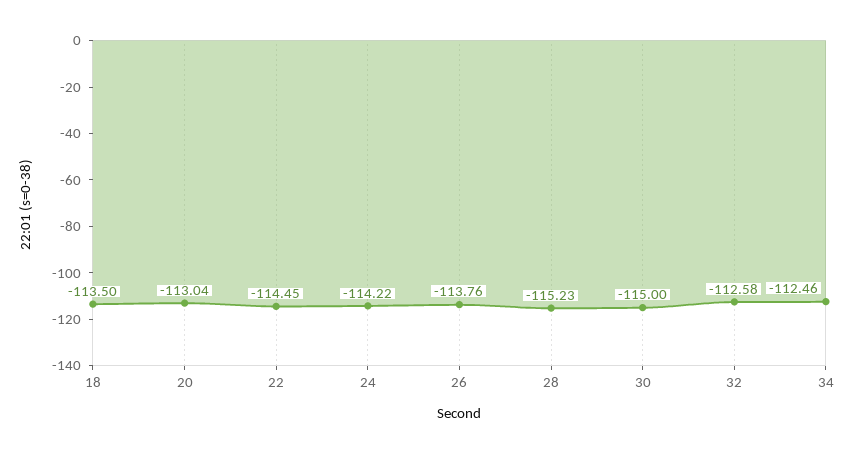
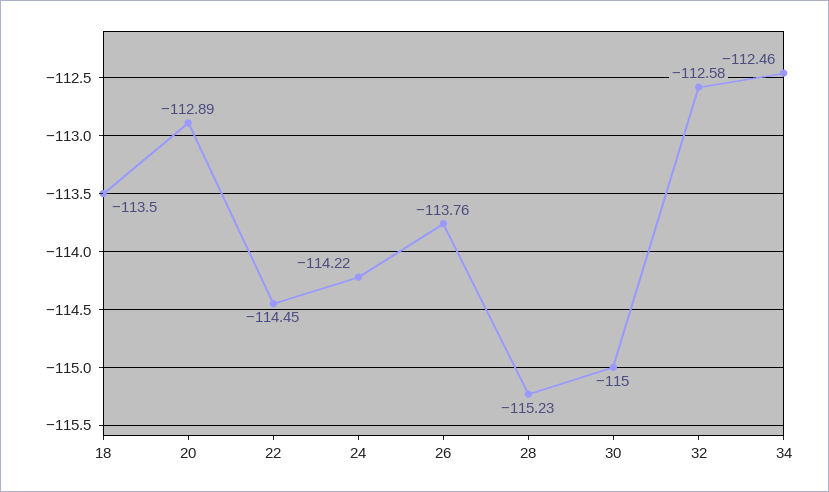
20: -113.04 -> -112.89

